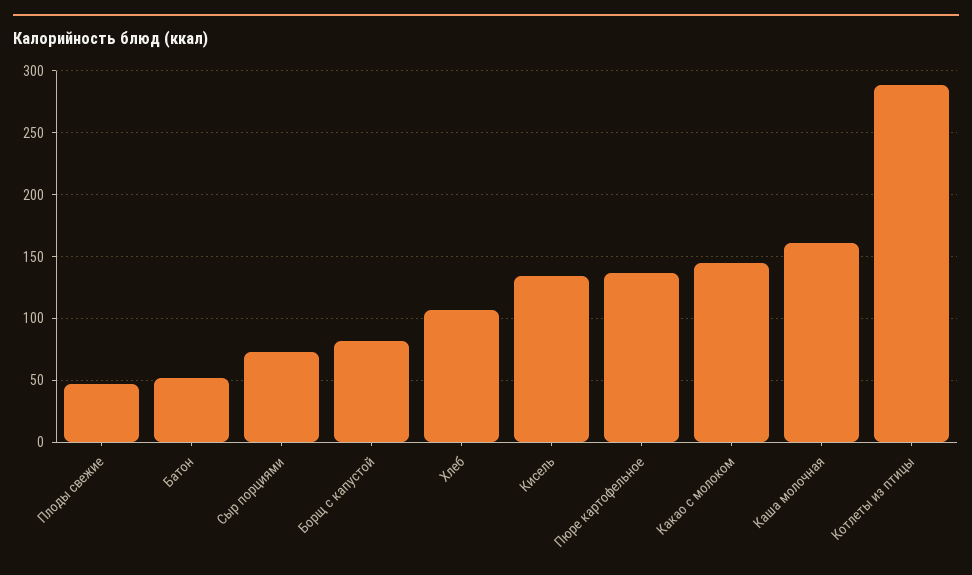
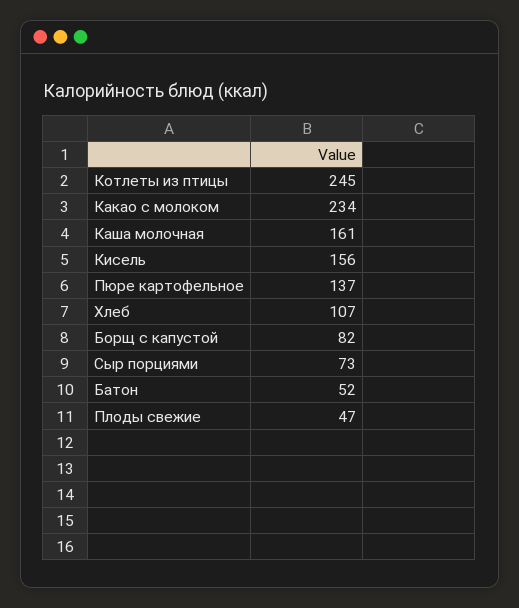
Кисель: 135 -> 156
Какао с молоком: 145 -> 234
Котлеты из птицы: 290 -> 245

